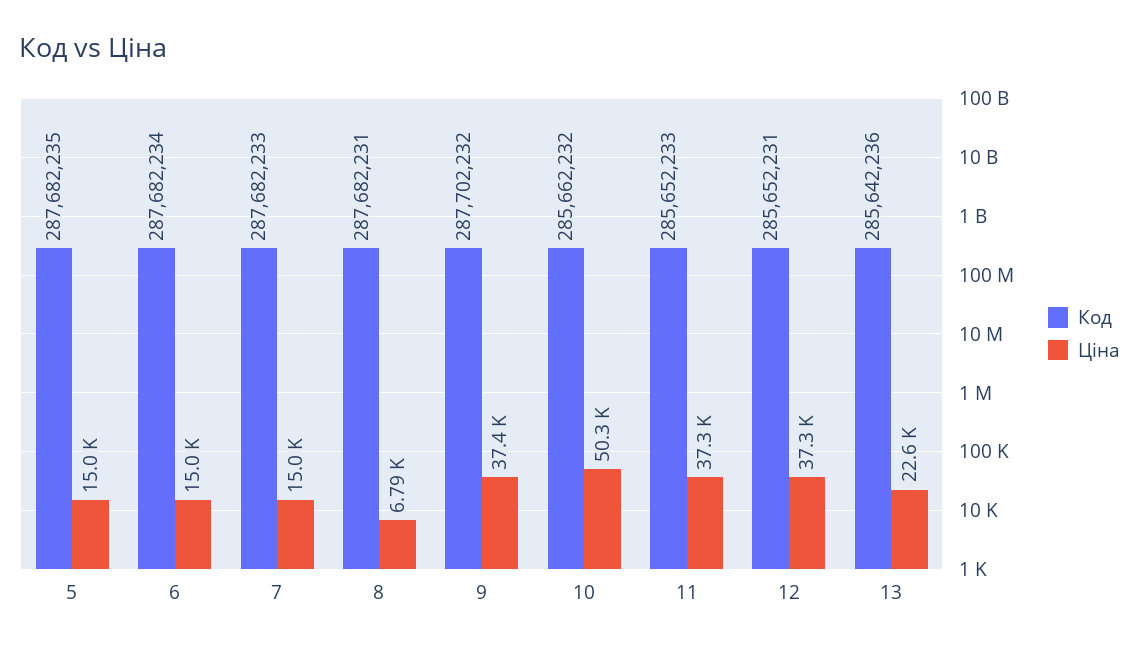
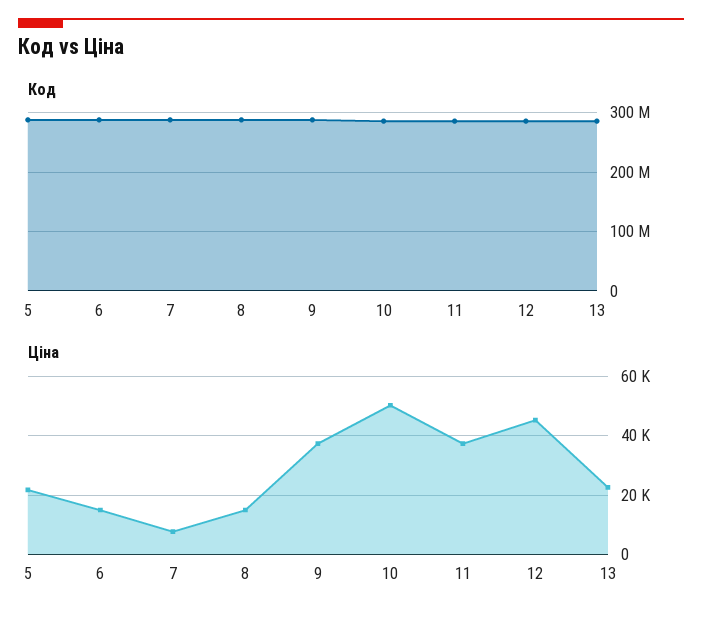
Ціна, 5: 15000 -> 22500
Ціна, 7: 15000 -> 7500
Ціна, 8: 6790 -> 15000
Ціна, 12: 37300 -> 45000

